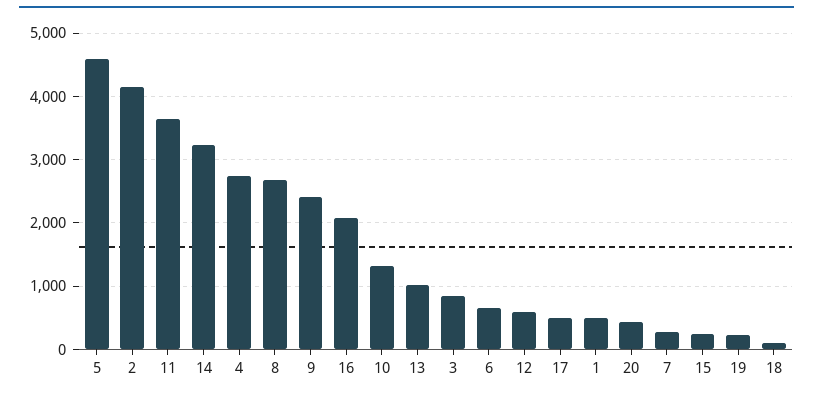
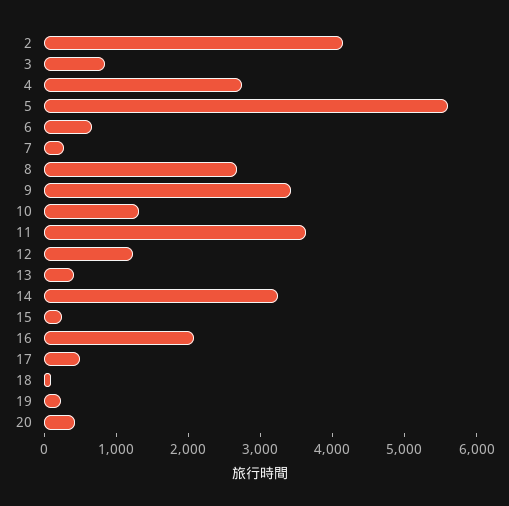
5: 4600 -> 5600
9: 2400 -> 3400
13: 1000 -> 400
12: 600 -> 1200
1: 500 -> none

